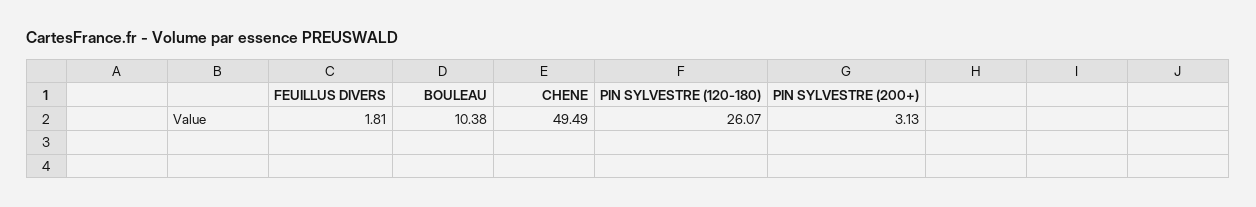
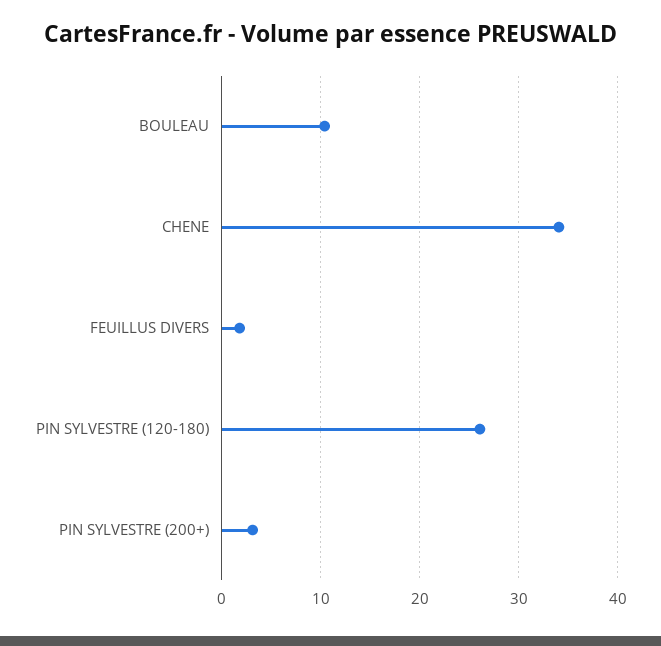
CHENE: 49.49 -> 34

